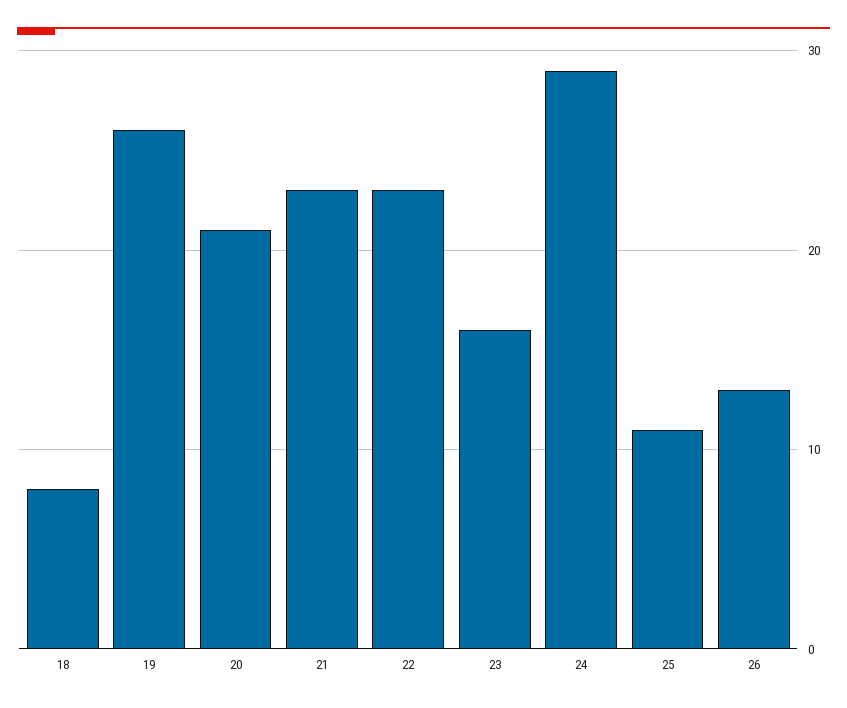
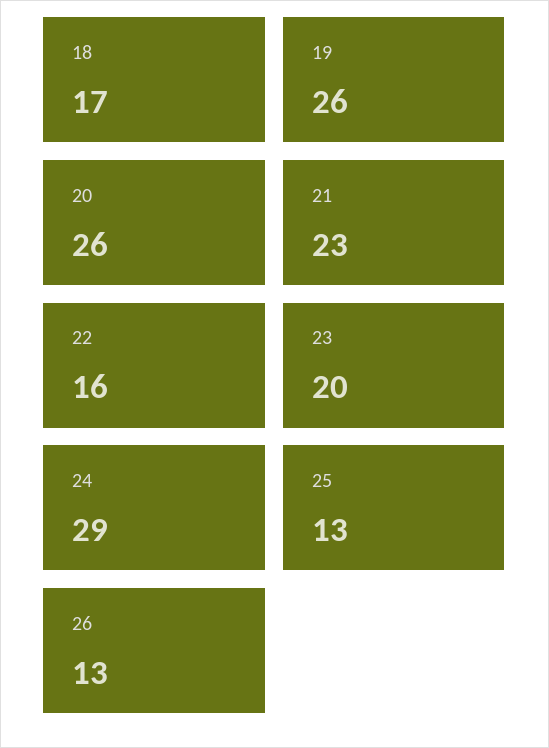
18: 8 -> 17
20: 21 -> 26
22: 23 -> 16
23: 16 -> 20
25: 11 -> 13

